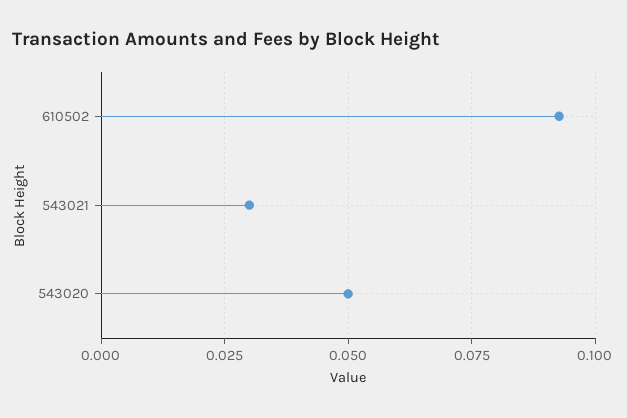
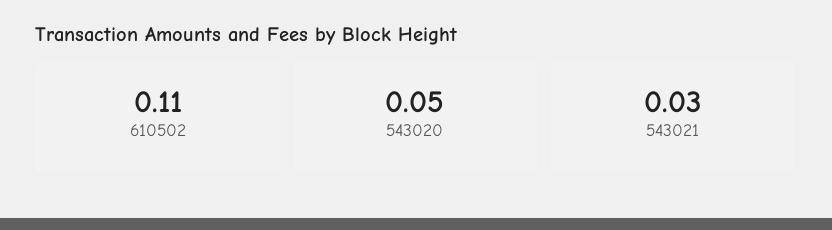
610502: 0.0925 -> 0.11

